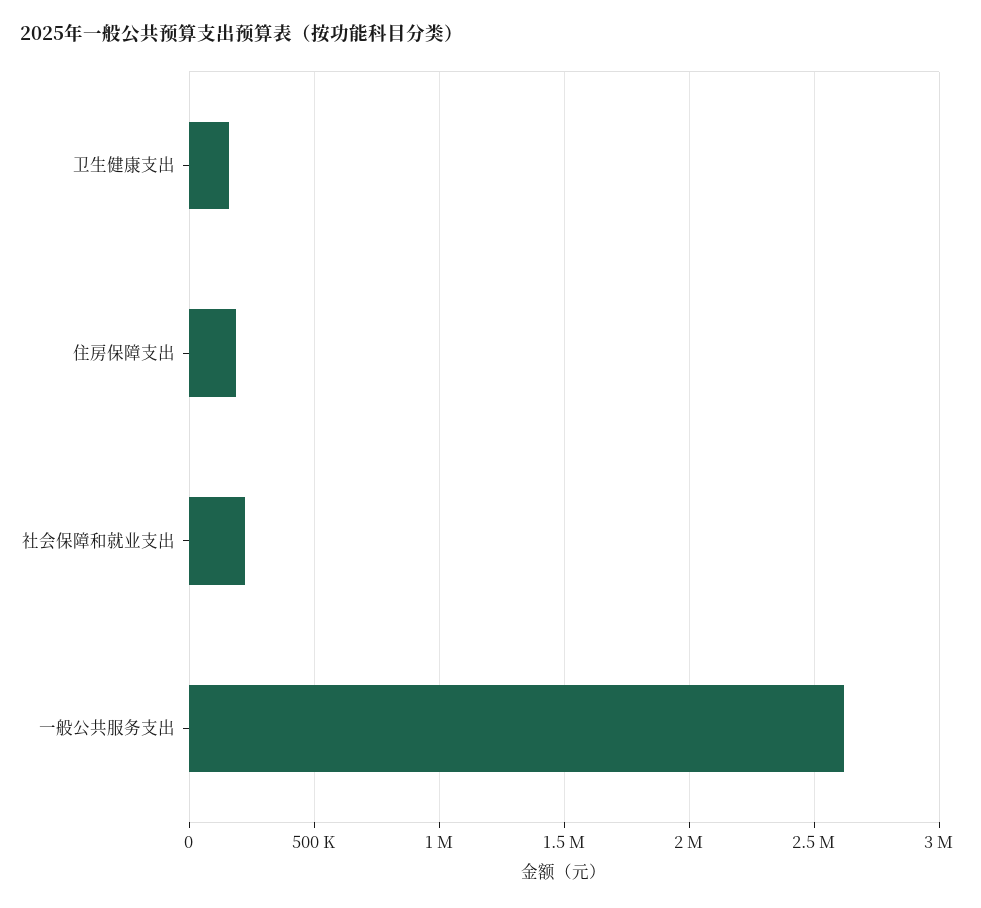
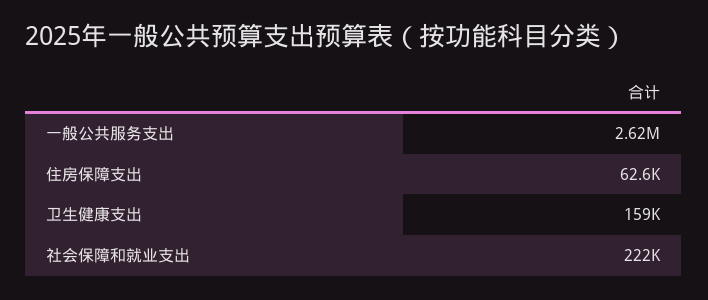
住房保障支出: 200000 -> 62600

